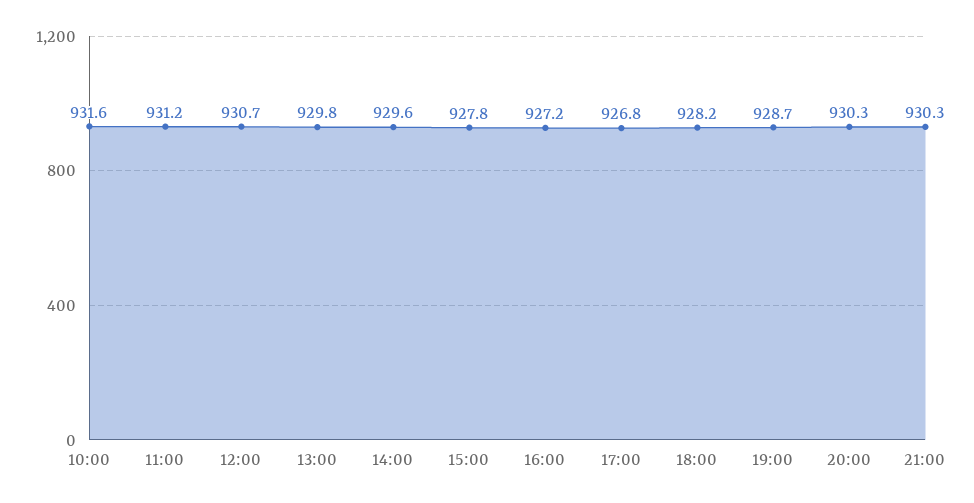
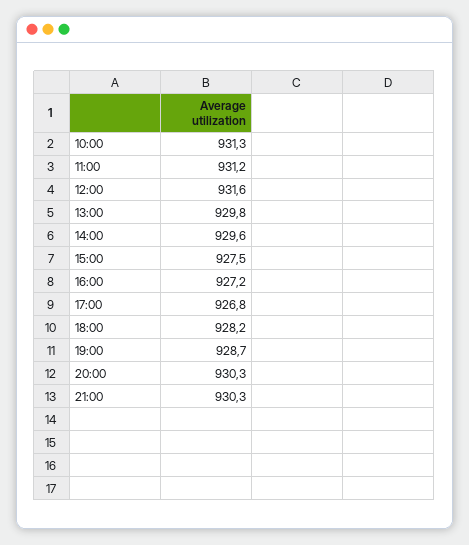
10:00: 931.6 -> 931.3
12:00: 930.7 -> 931.6
15:00: 927.8 -> 927.5

